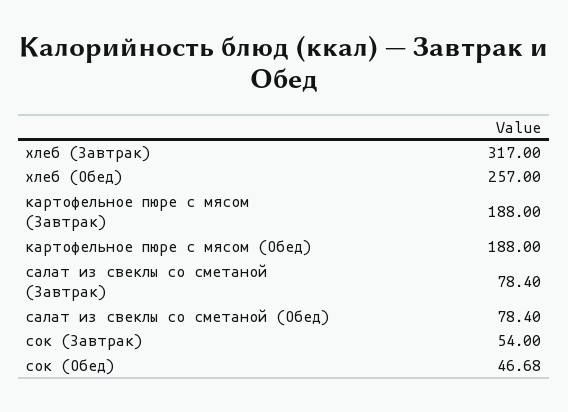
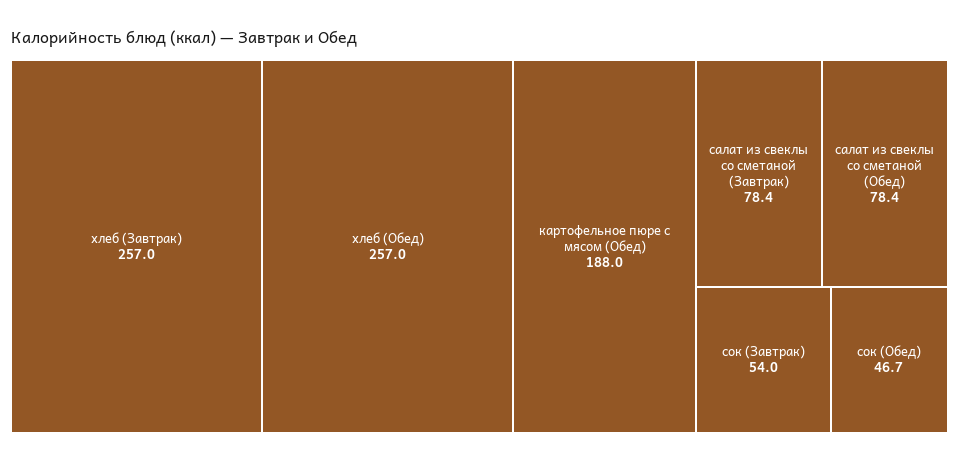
хлеб (Завтрак): 317 -> 257
картофельное пюре с мясом (Завтрак): 188 -> none

